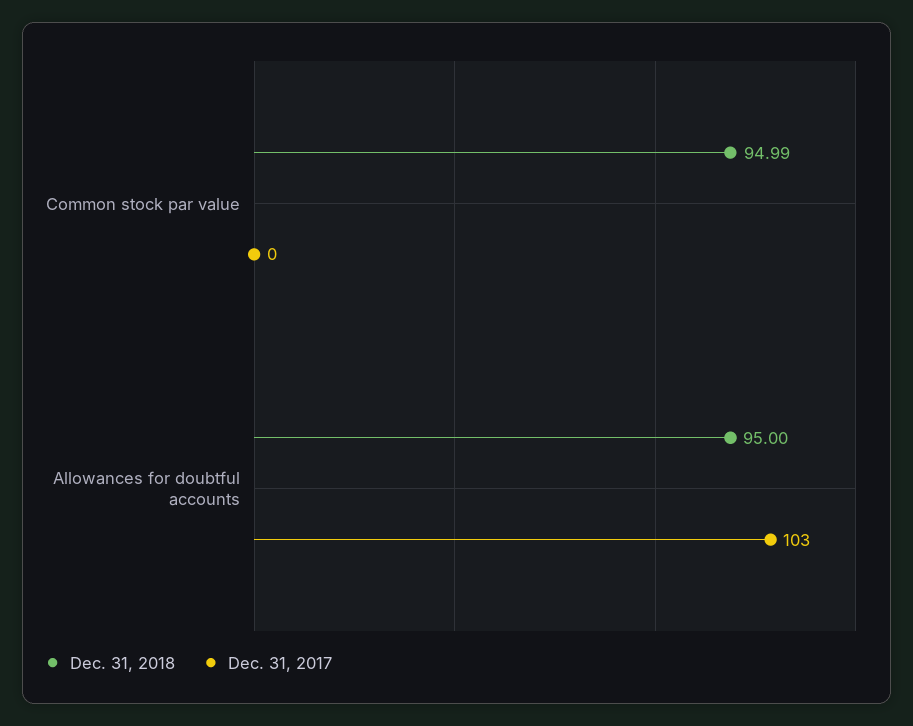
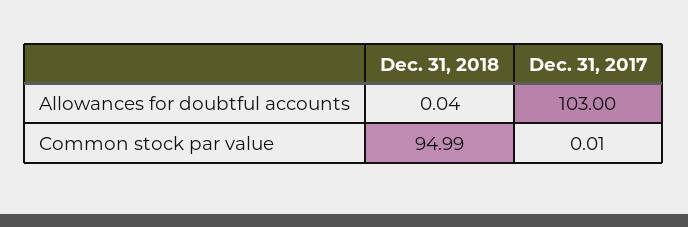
Dec. 31, 2017, Common stock par value: 0 -> 0.01
Dec. 31, 2018, Allowances for doubtful accounts: 95 -> 0.04

